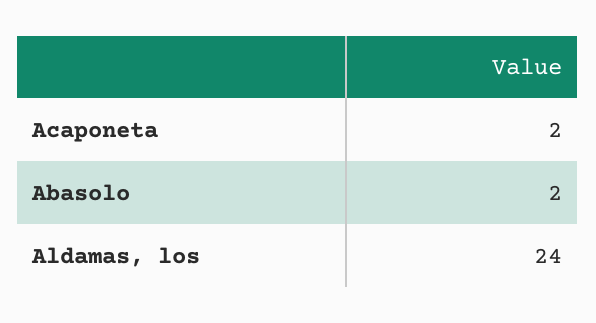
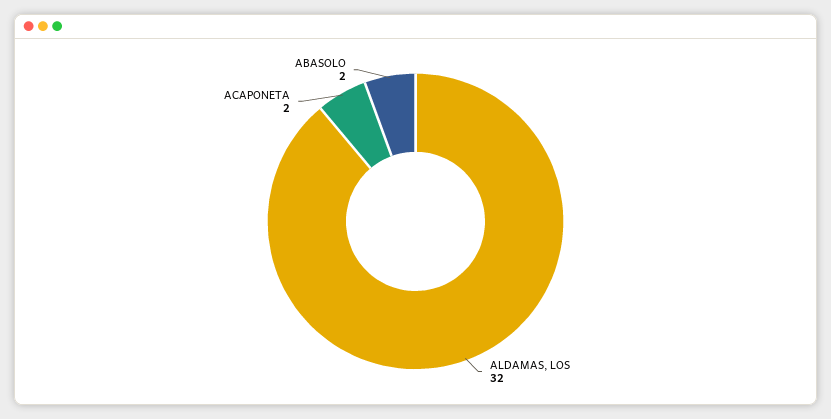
Aldamas, los: 24 -> 32

